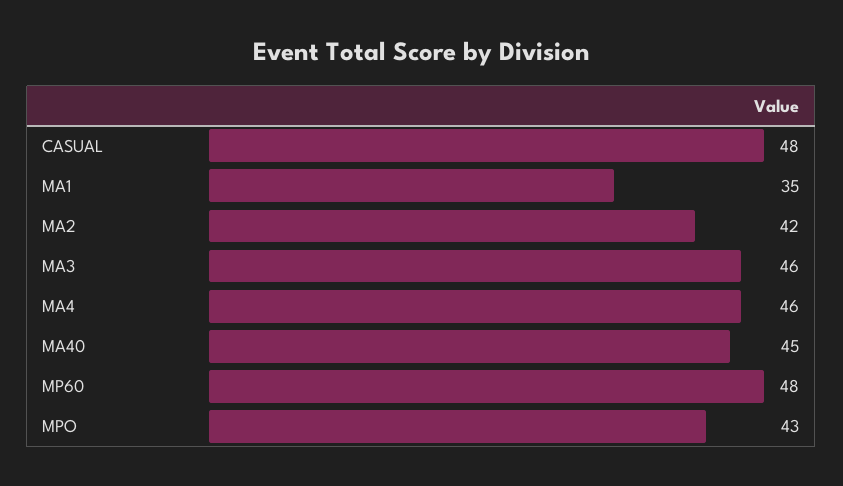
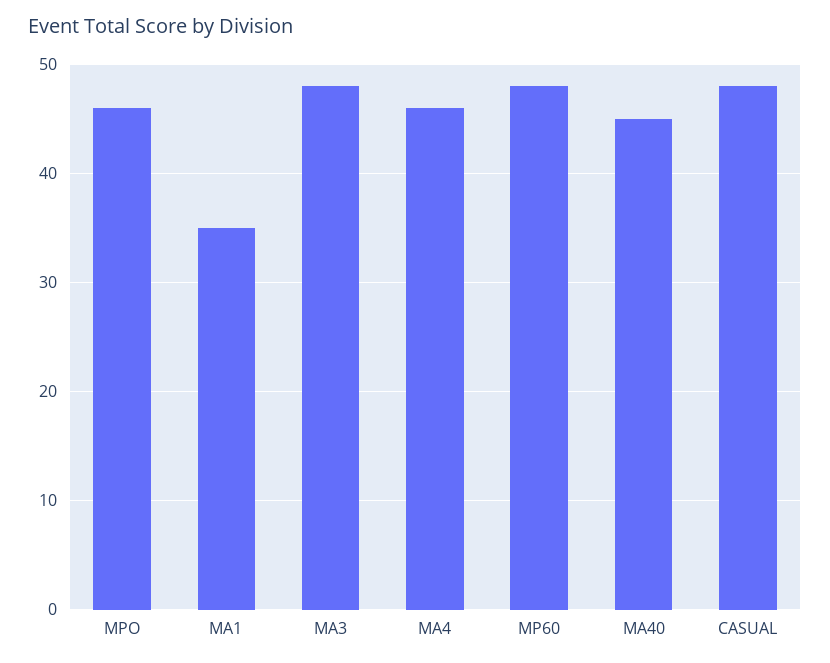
MA2: 42 -> none
MA3: 46 -> 48
MPO: 43 -> 46

